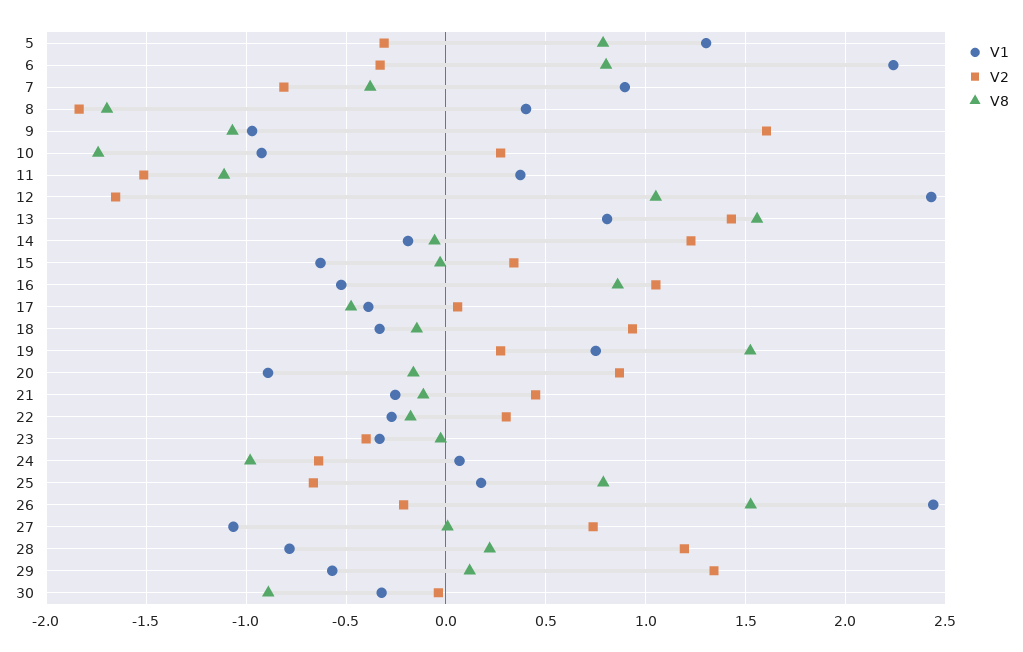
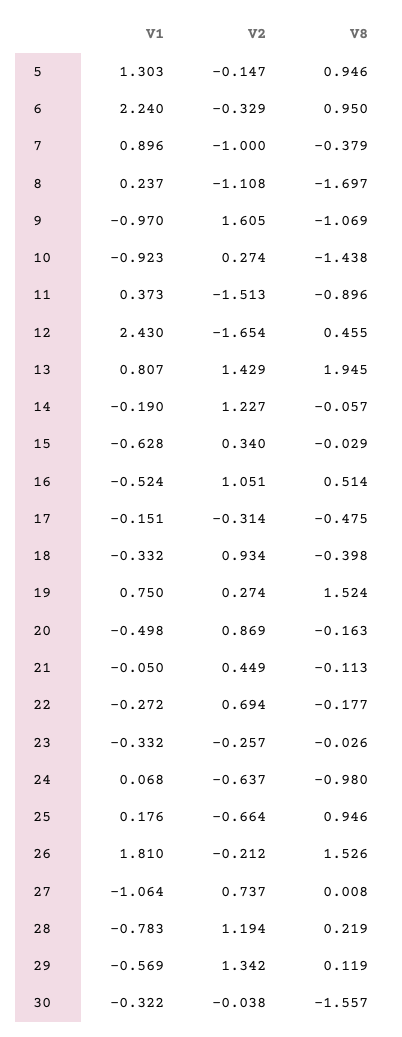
V2, 5: -0.3 -> -0.147
V8, 5: 0.8 -> 0.946
V8, 6: 0.8 -> 0.95
V2, 7: -0.8 -> -1
V1, 8: 0.4 -> 0.237
V2, 8: -1.85 -> -1.108
V8, 10: -1.75 -> -1.438
V8, 11: -1.1 -> -0.896
V8, 12: 1.05 -> 0.455
V8, 13: 1.55 -> 1.945
V8, 16: 0.85 -> 0.514
V1, 17: -0.4 -> -0.151
V2, 17: 0.05 -> -0.314
V8, 18: -0.15 -> -0.398
V1, 20: -0.9 -> -0.498
V1, 21: -0.25 -> -0.05
V2, 22: 0.3 -> 0.694
V2, 23: -0.4 -> -0.257
V8, 25: 0.8 -> 0.946
V1, 26: 2.45 -> 1.81
V8, 30: -0.9 -> -1.557

